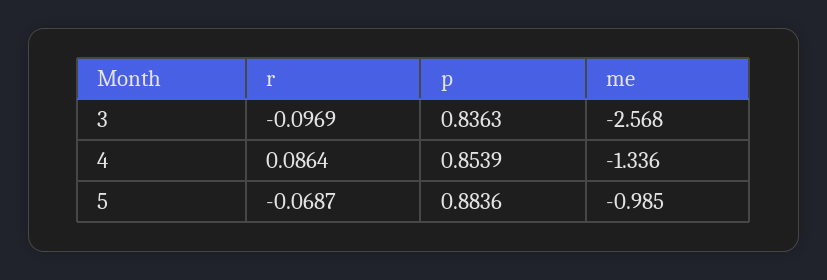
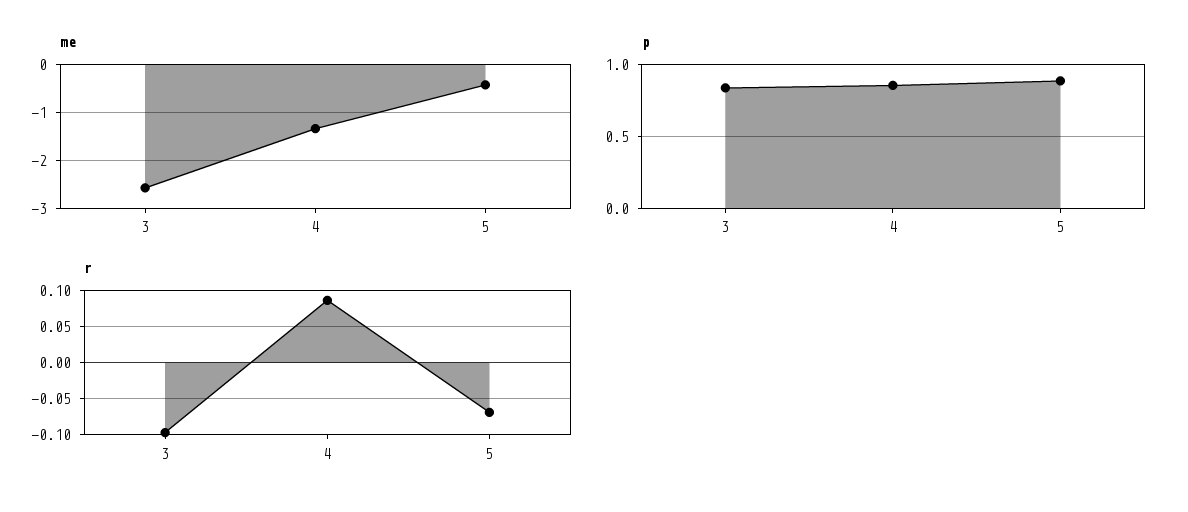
me, 5: -0.985 -> -0.4

